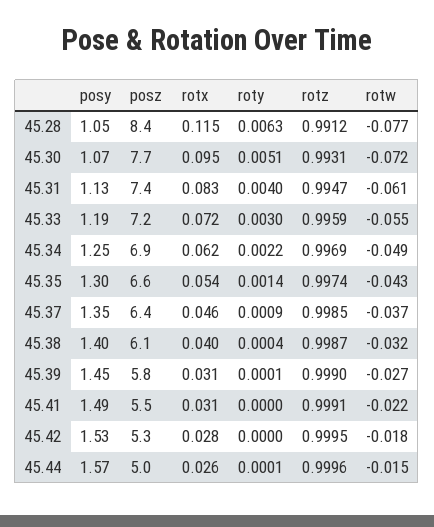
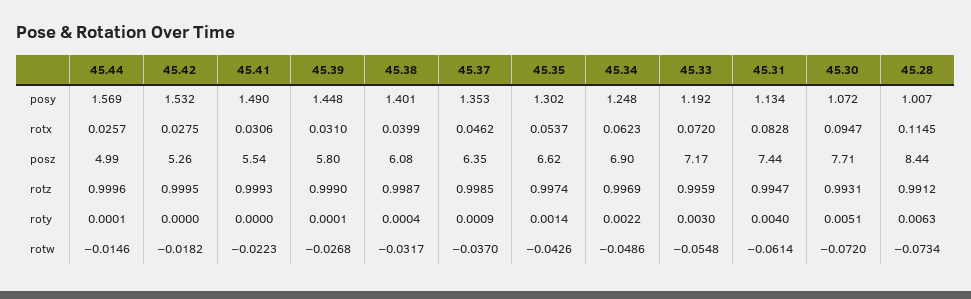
posy, 45.28: 1.05 -> 1.007
rotw, 45.28: -0.077 -> -0.0734
rotz, 45.41: 0.9991 -> 0.9993

